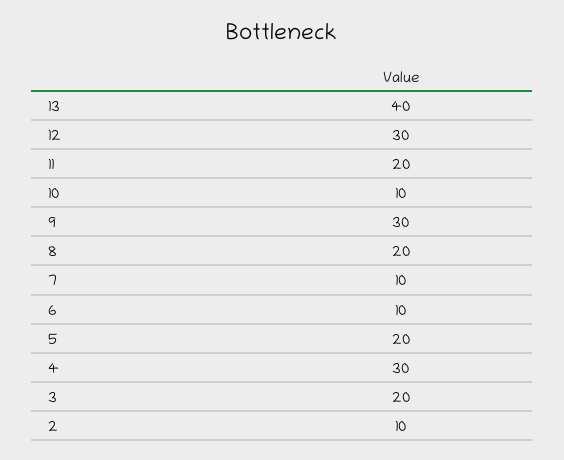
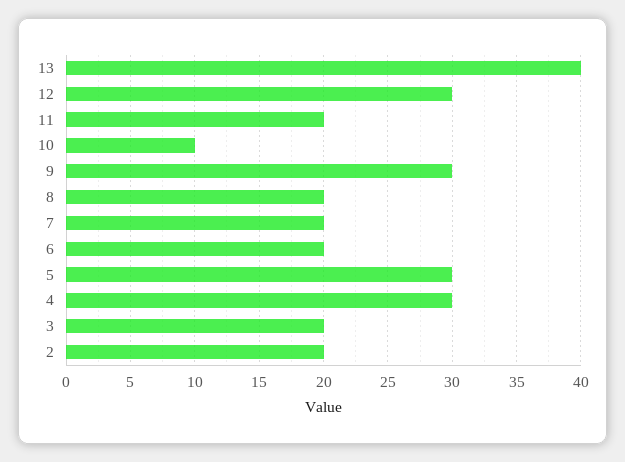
7: 10 -> 20
6: 10 -> 20
5: 20 -> 30
2: 10 -> 20

